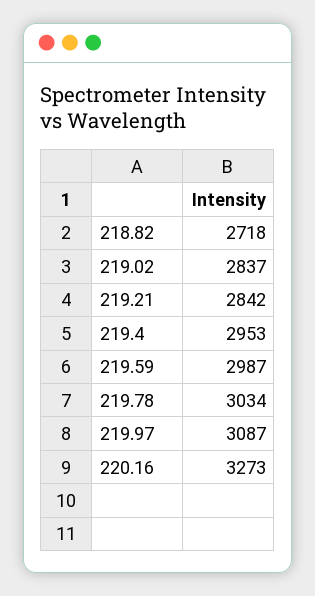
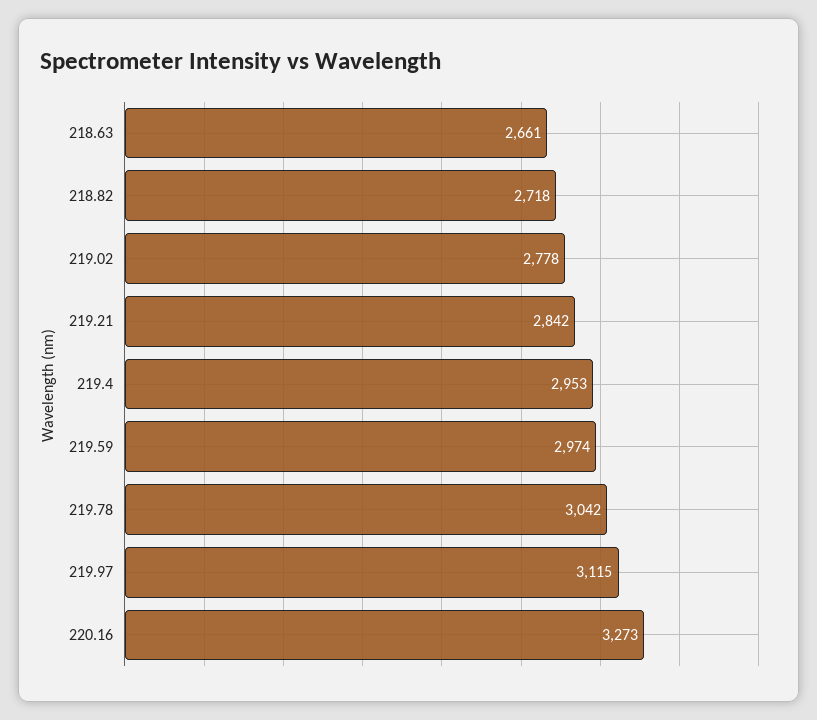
219.02: 2837 -> 2778
219.59: 2987 -> 2974
219.78: 3034 -> 3042
219.97: 3087 -> 3115
218.63: none -> 2661

